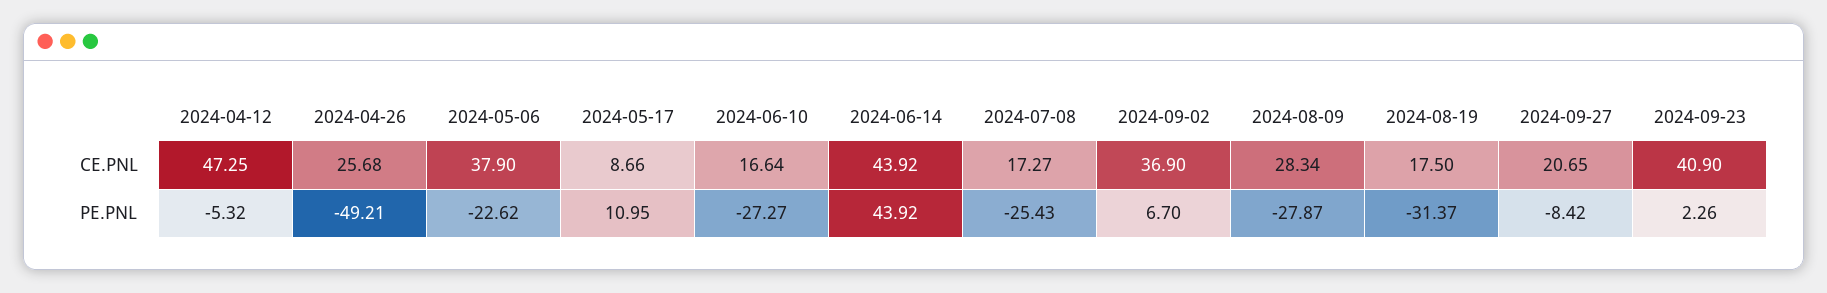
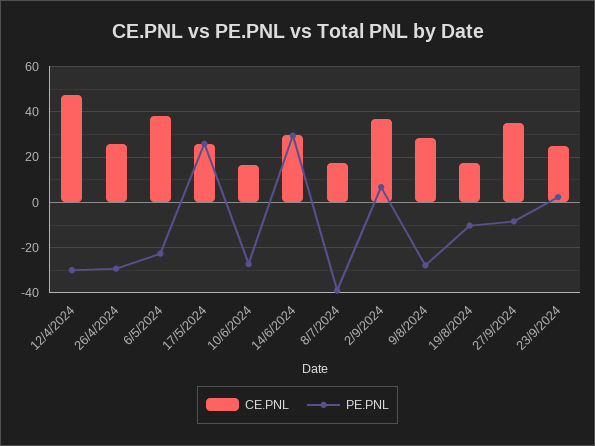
CE.PNL, 2024-05-17: 8.66 -> 25
CE.PNL, 2024-06-14: 43.92 -> 30
CE.PNL, 2024-09-27: 20.65 -> 35
CE.PNL, 2024-09-23: 40.9 -> 25
PE.PNL, 2024-04-12: -5.32 -> -30
PE.PNL, 2024-04-26: -49.21 -> -30
PE.PNL, 2024-05-17: 10.95 -> 25
PE.PNL, 2024-06-14: 43.92 -> 30
PE.PNL, 2024-07-08: -25.43 -> -40
PE.PNL, 2024-08-19: -31.37 -> -10

